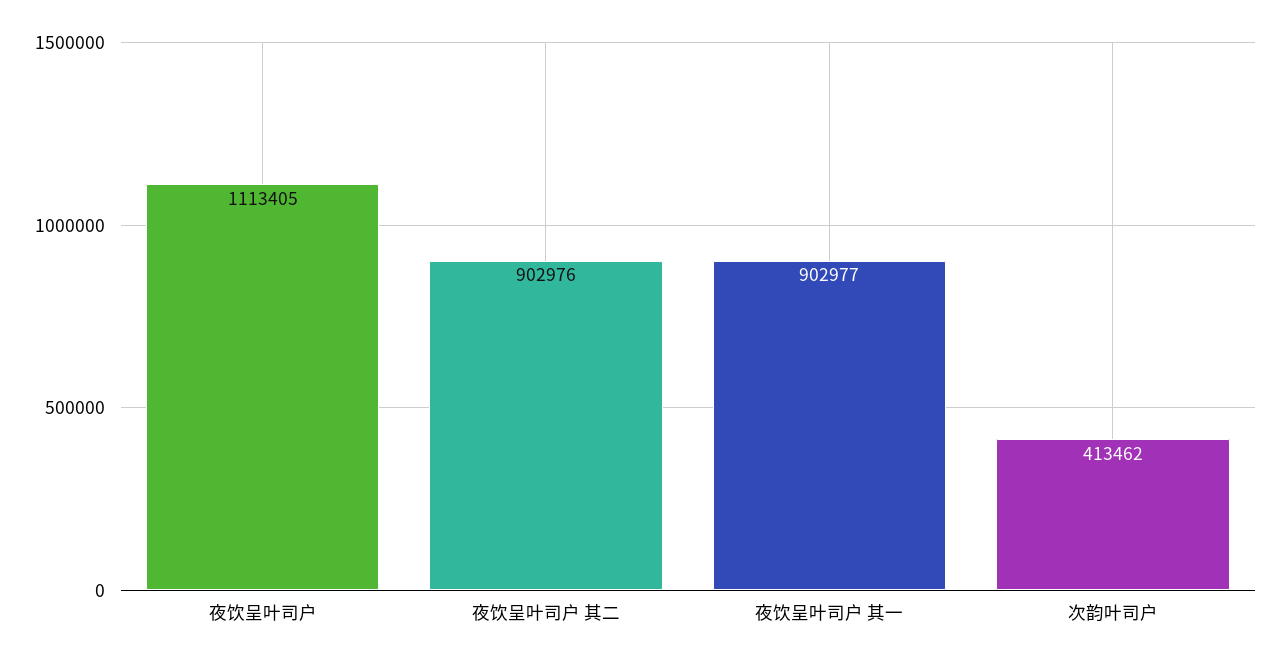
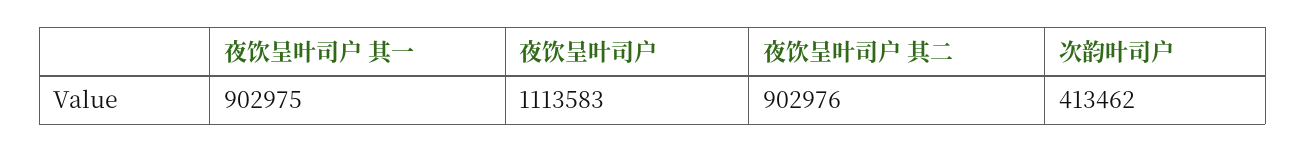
夜饮呈叶司户: 1113405 -> 1113583
夜饮呈叶司户 其一: 902977 -> 902975

